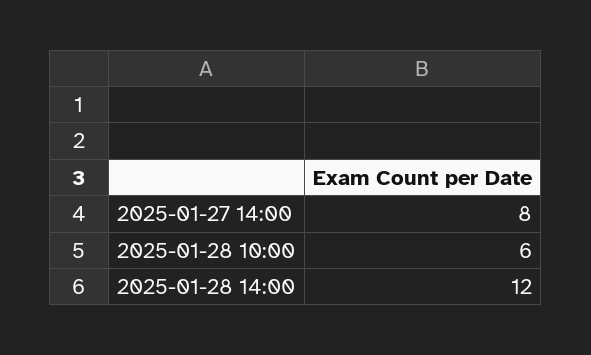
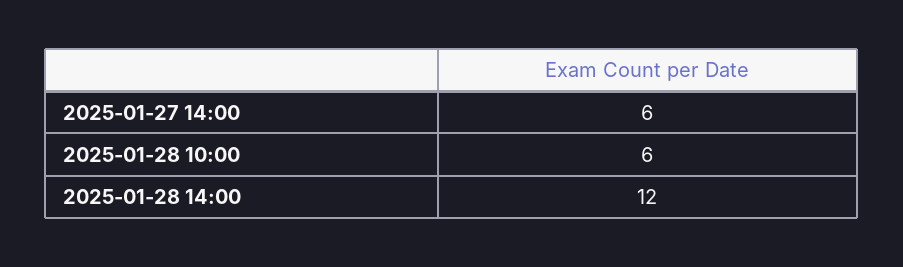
2025-01-27 14:00: 8 -> 6

